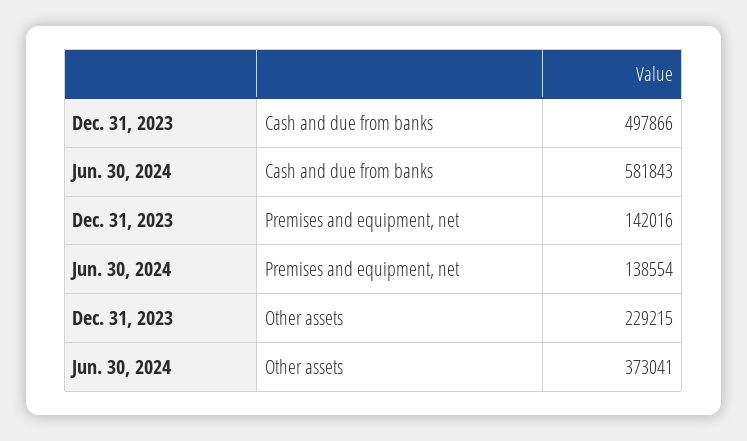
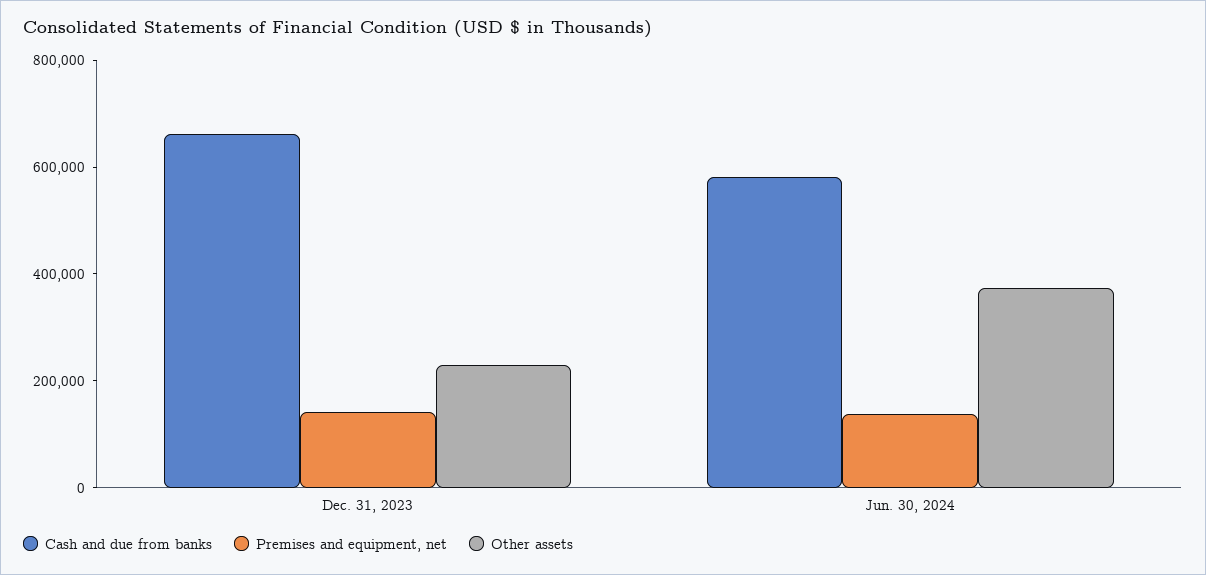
Cash and due from banks, Dec. 31, 2023: 497866 -> 650000

